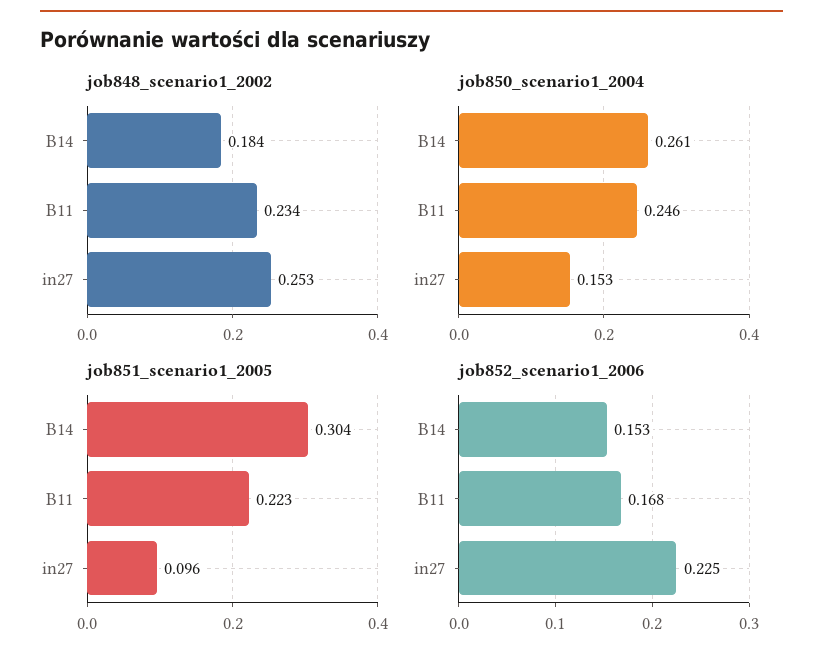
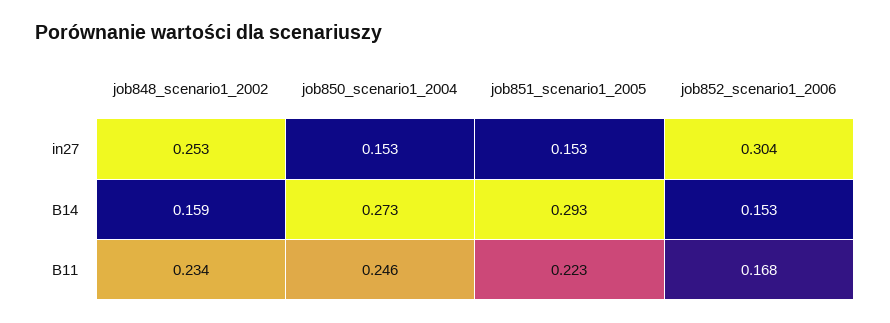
job848_scenario1_2002, B14: 0.184 -> 0.159
job850_scenario1_2004, B14: 0.261 -> 0.273
job851_scenario1_2005, B14: 0.304 -> 0.293
job851_scenario1_2005, in27: 0.096 -> 0.153
job852_scenario1_2006, in27: 0.225 -> 0.304

